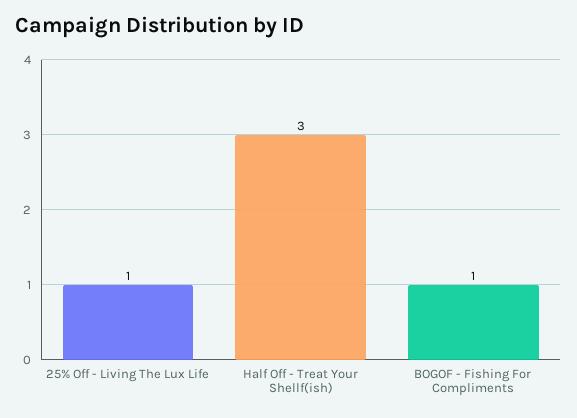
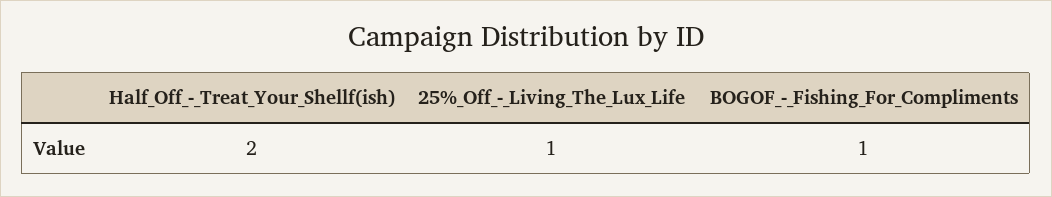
Half Off - Treat Your Shellf(ish): 3 -> 2

